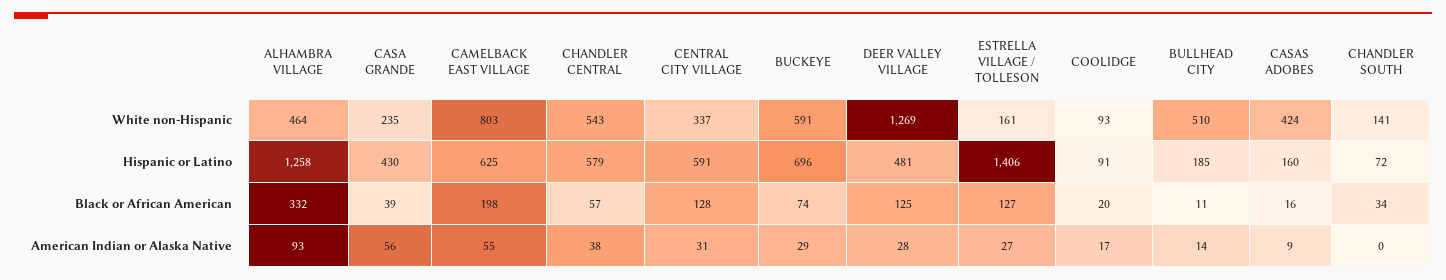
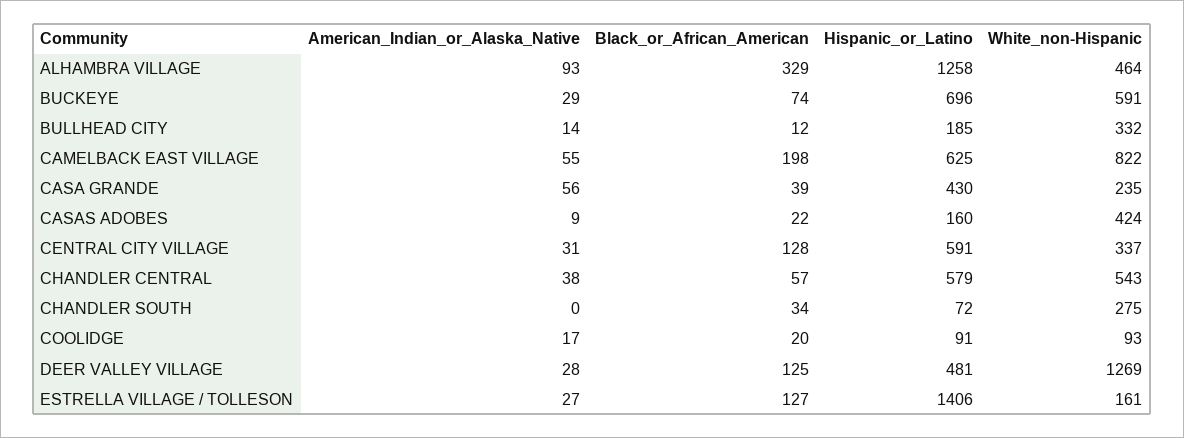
CAMELBACK EAST VILLAGE, White non-Hispanic: 803 -> 822
BULLHEAD CITY, White non-Hispanic: 510 -> 332
CHANDLER SOUTH, White non-Hispanic: 141 -> 275
ALHAMBRA VILLAGE, Black or African American: 332 -> 329
BULLHEAD CITY, Black or African American: 11 -> 12
CASAS ADOBES, Black or African American: 16 -> 22

